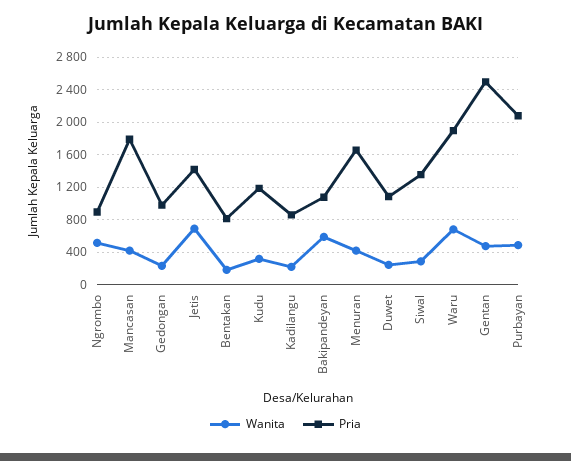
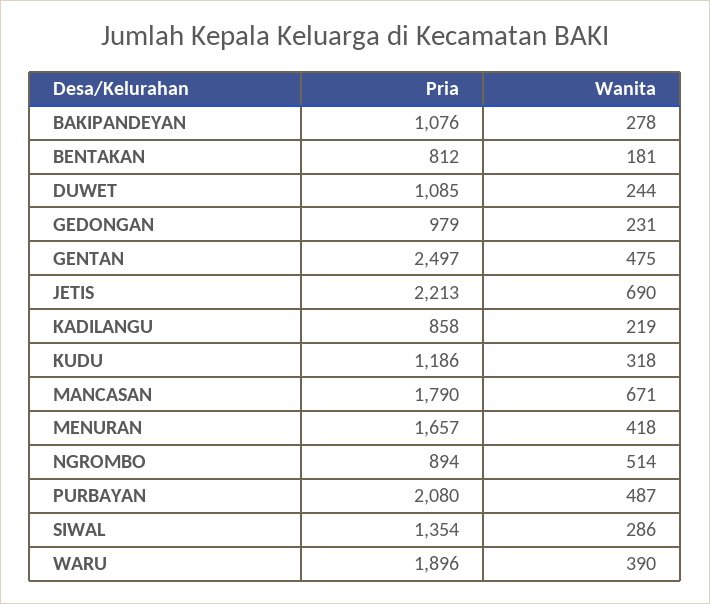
Wanita, Mancasan: 400 -> 671
Pria, Jetis: 1400 -> 2213
Wanita, Bakipandeyan: 600 -> 278
Wanita, Waru: 700 -> 390

